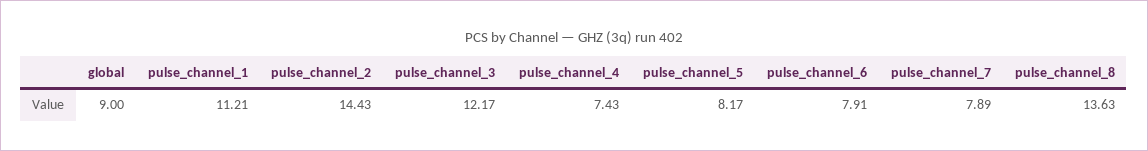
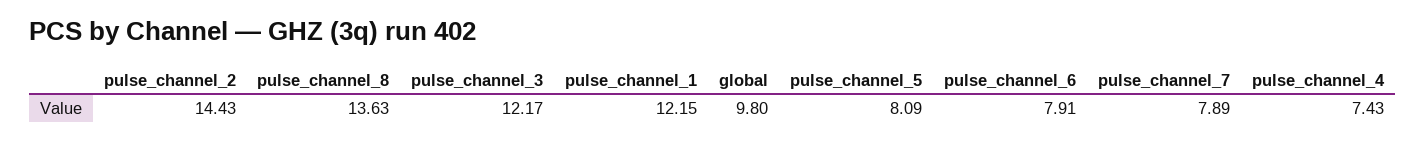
global: 9 -> 9.8
pulse_channel_1: 11.21 -> 12.15
pulse_channel_5: 8.17 -> 8.09

